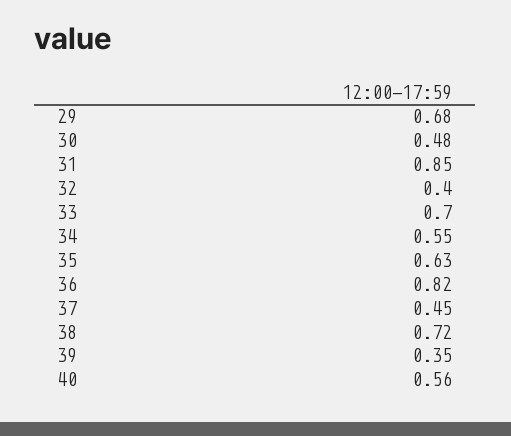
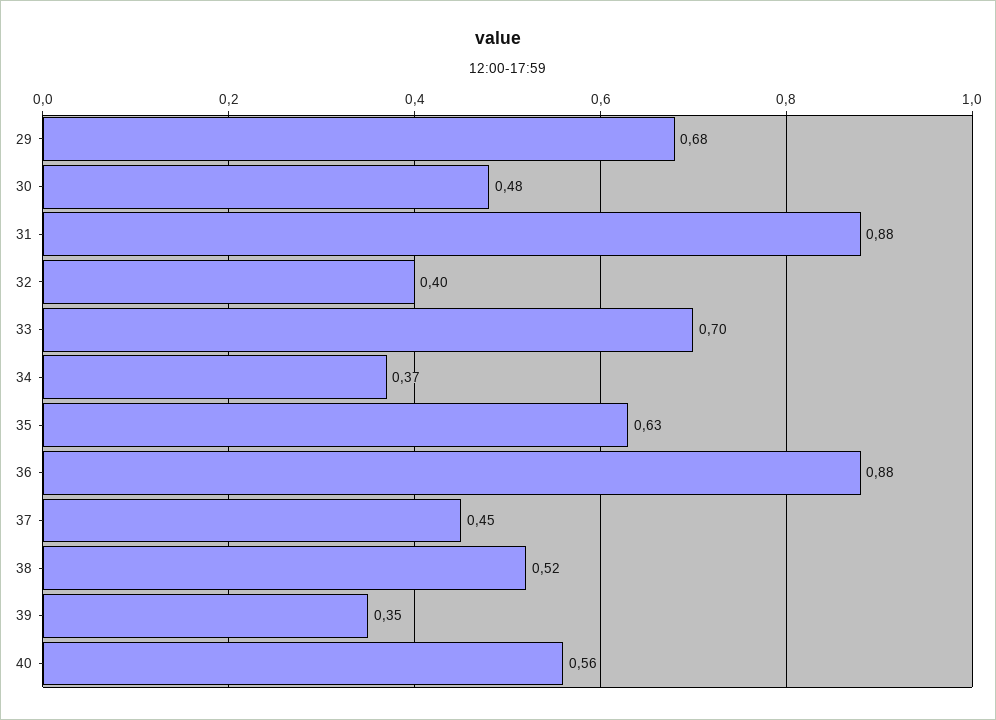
31: 0.85 -> 0.88
34: 0.55 -> 0.37
36: 0.82 -> 0.88
38: 0.72 -> 0.52

